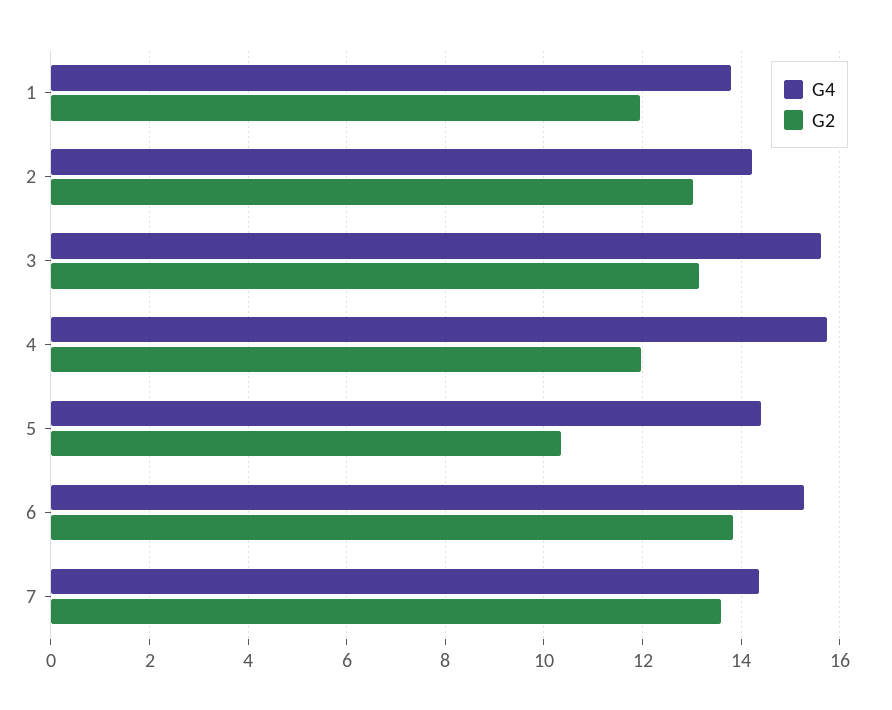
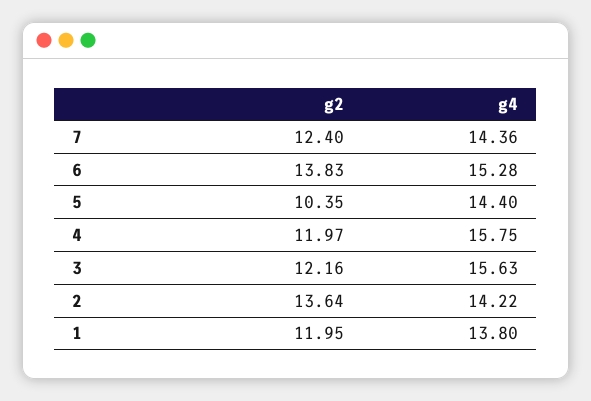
G2, 2: 13 -> 13.64
G2, 3: 13.2 -> 12.16
G2, 7: 13.6 -> 12.4

